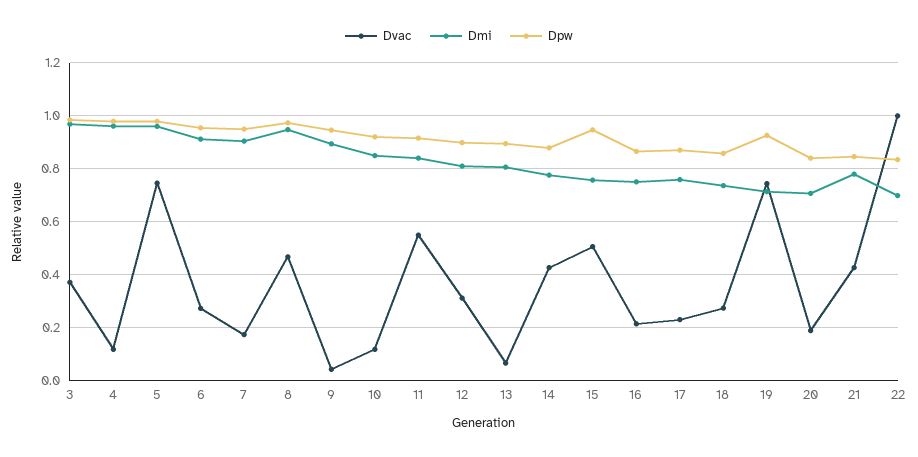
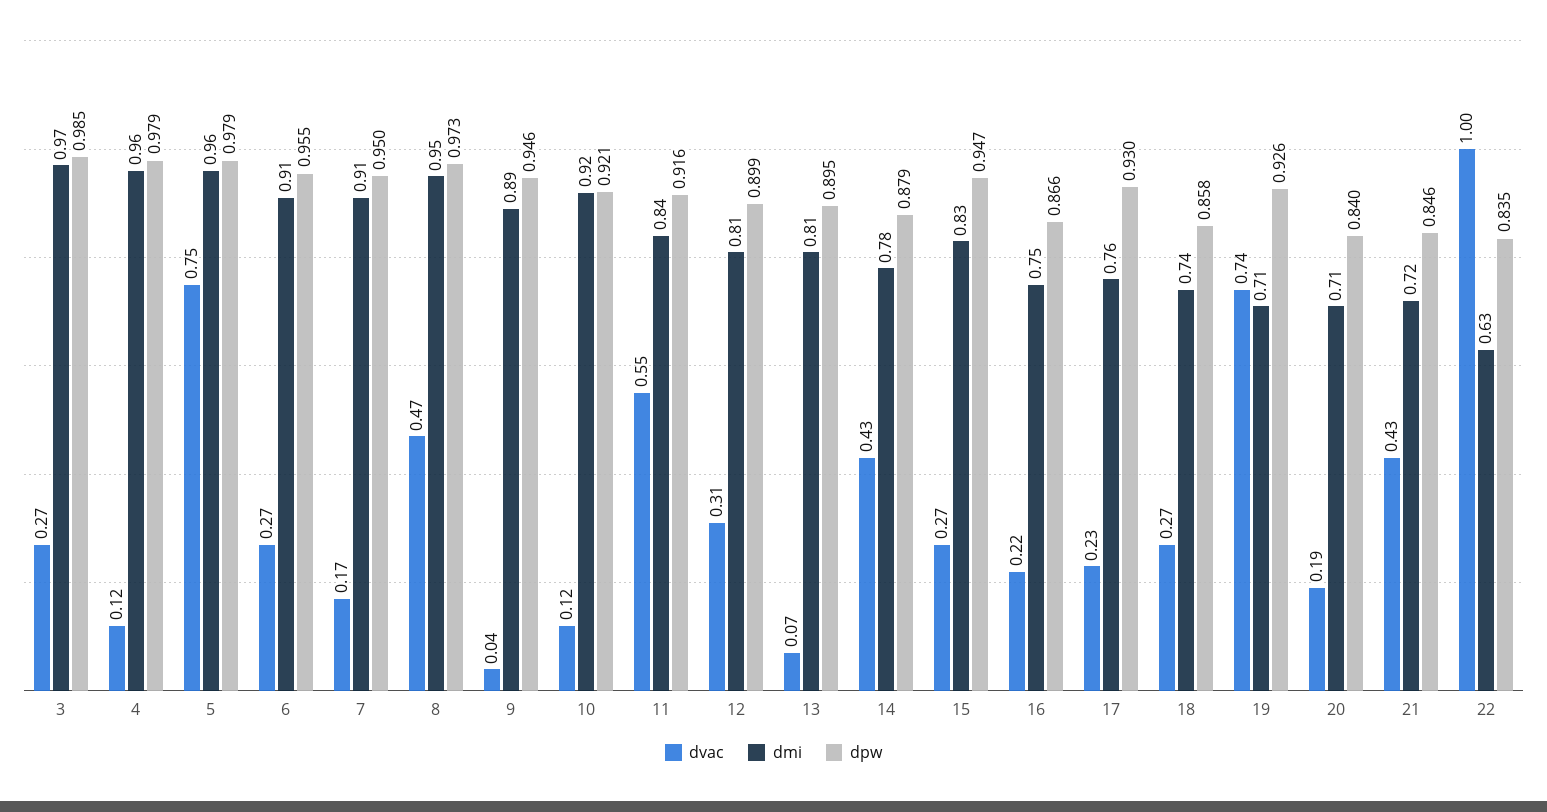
Dvac, 3: 0.375 -> 0.27
Dmi, 10: 0.85 -> 0.92
Dvac, 15: 0.5 -> 0.27
Dmi, 15: 0.75 -> 0.83
Dpw, 17: 0.875 -> 0.93
Dmi, 21: 0.775 -> 0.72
Dmi, 22: 0.7 -> 0.63

